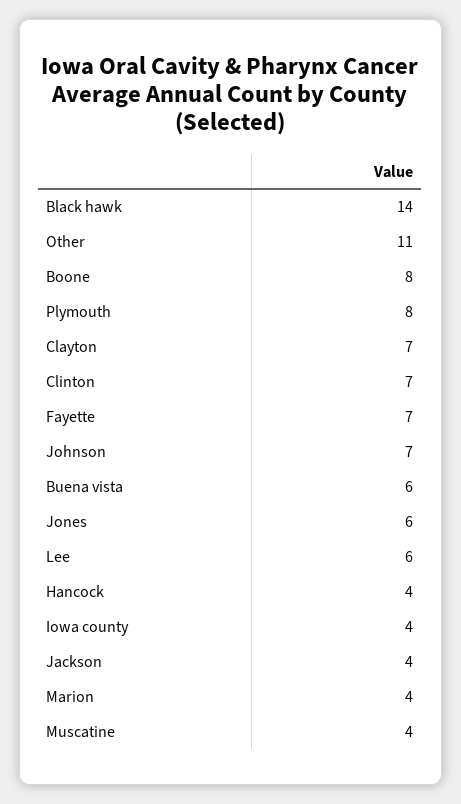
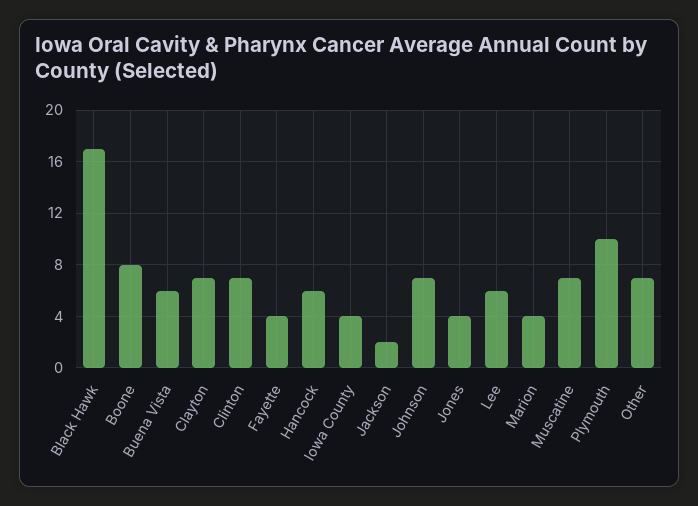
Black hawk: 14 -> 17
Other: 11 -> 7
Plymouth: 8 -> 10
Fayette: 7 -> 4
Jones: 6 -> 4
Hancock: 4 -> 6
Jackson: 4 -> 2
Muscatine: 4 -> 7

